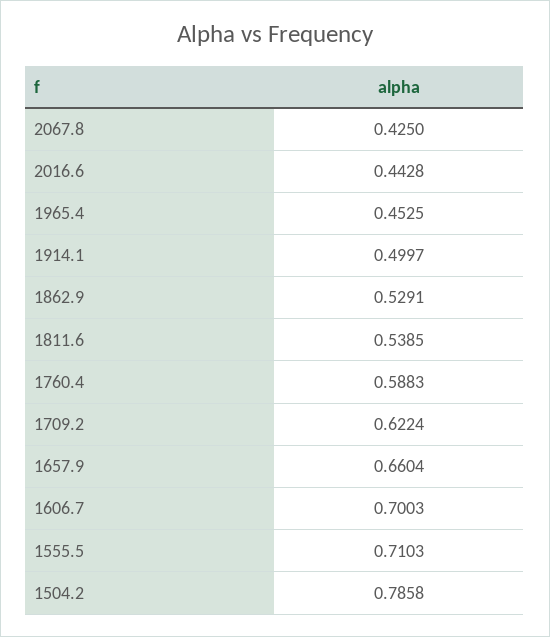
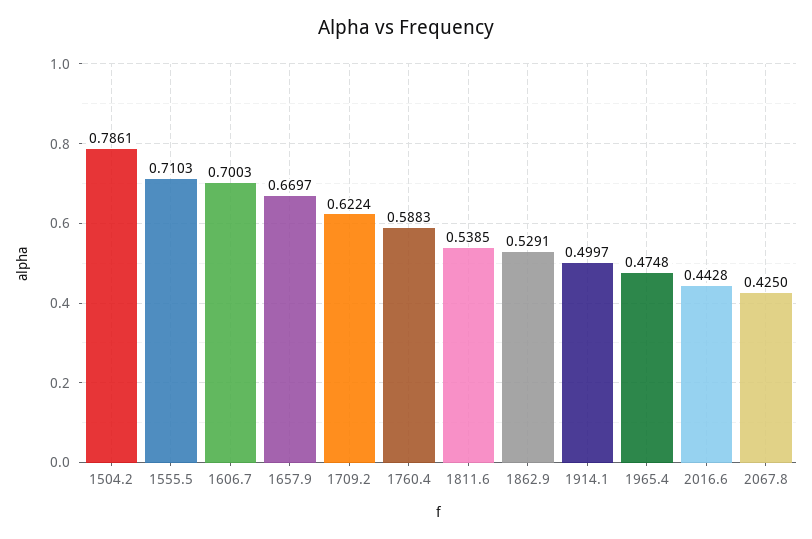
1965.4: 0.4525 -> 0.4748
1657.9: 0.6604 -> 0.6697
1504.2: 0.7858 -> 0.7861

